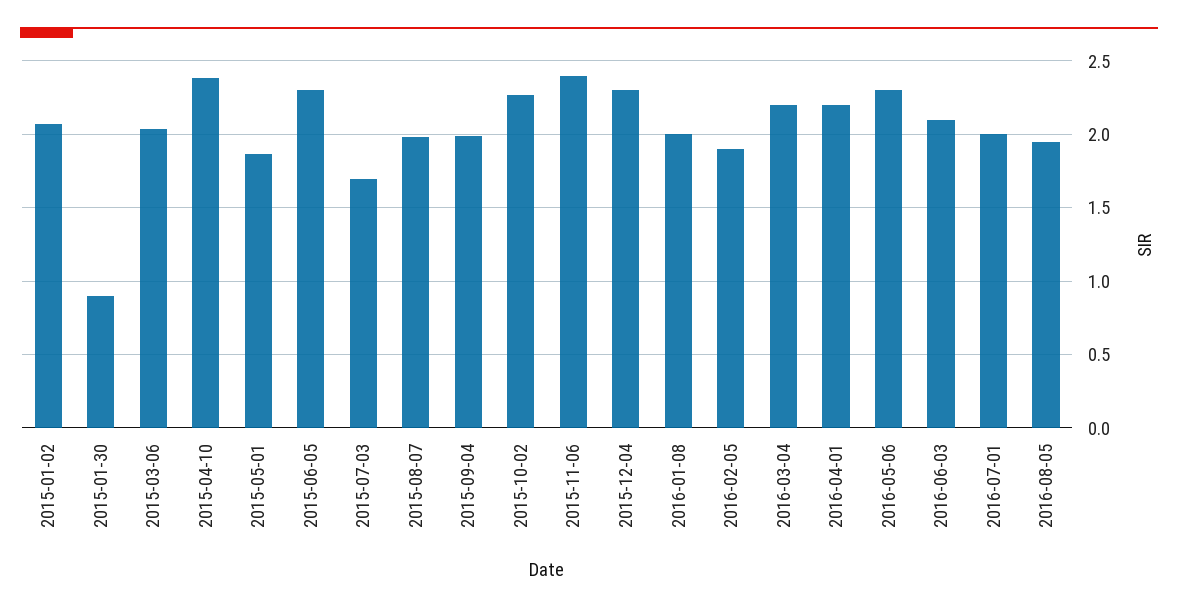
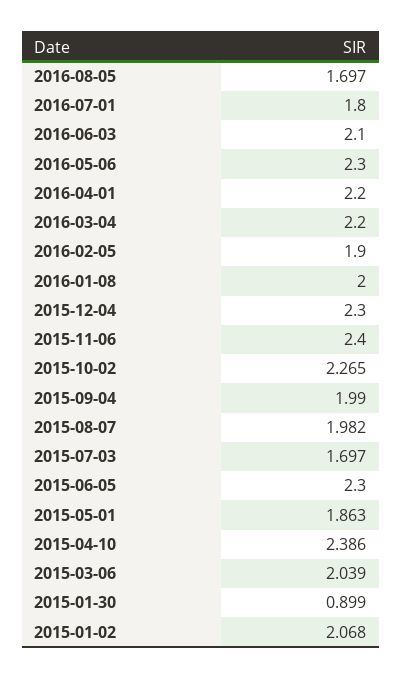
2016-07-01: 2 -> 1.8
2016-08-05: 1.95 -> 1.697

